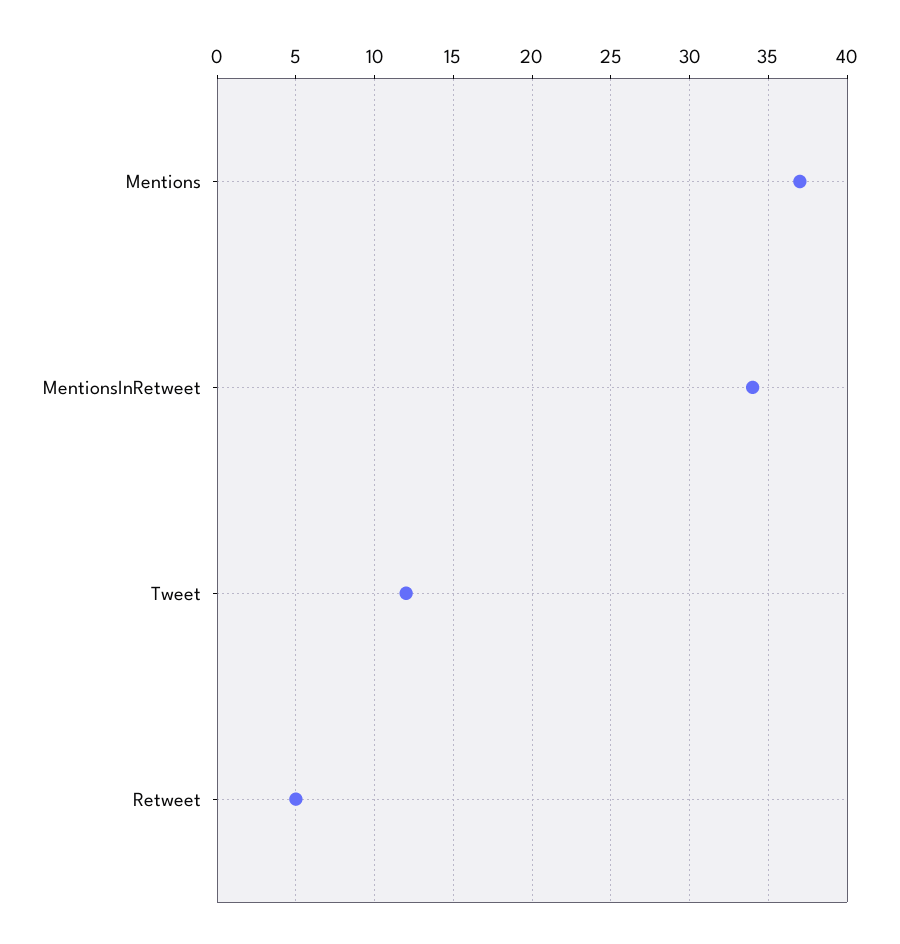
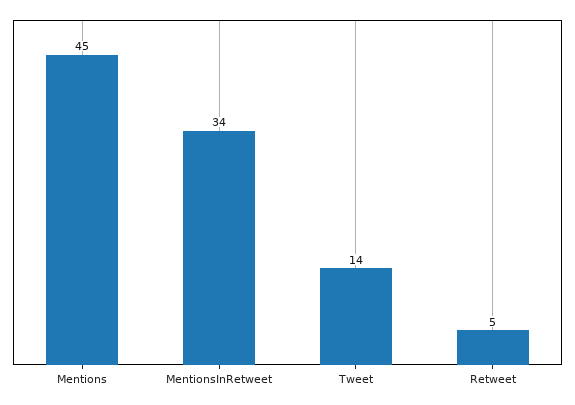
Mentions: 37 -> 45
Tweet: 12 -> 14

